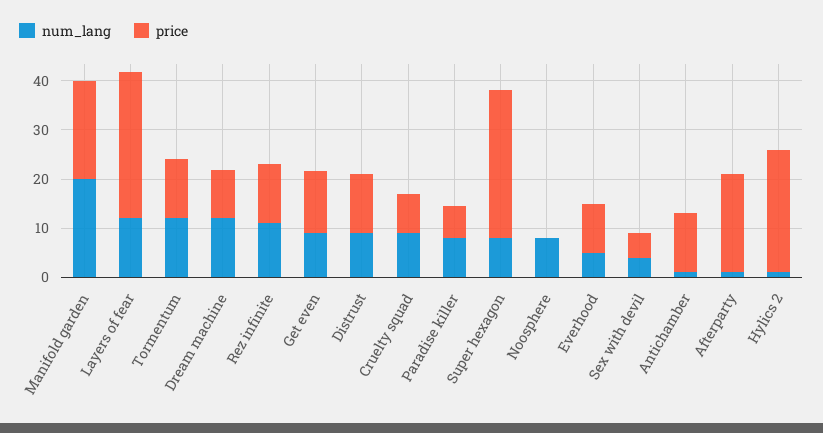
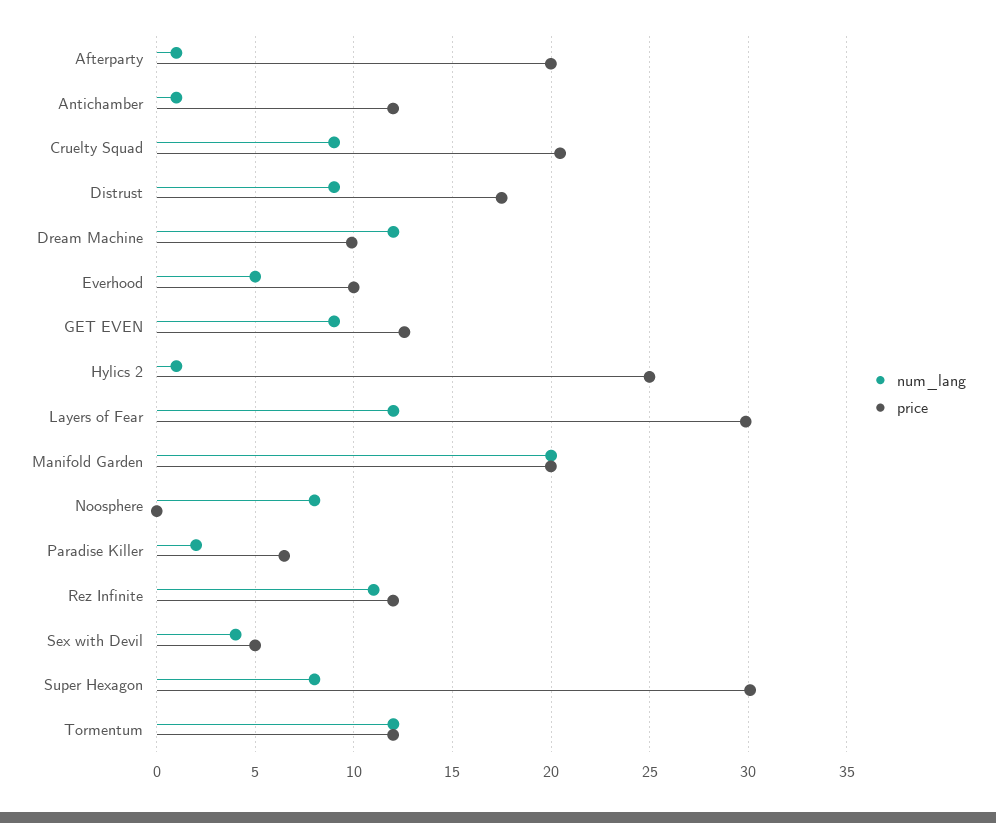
price, Distrust: 12 -> 17.5
price, Cruelty squad: 8 -> 20.5
num_lang, Paradise killer: 8 -> 2

